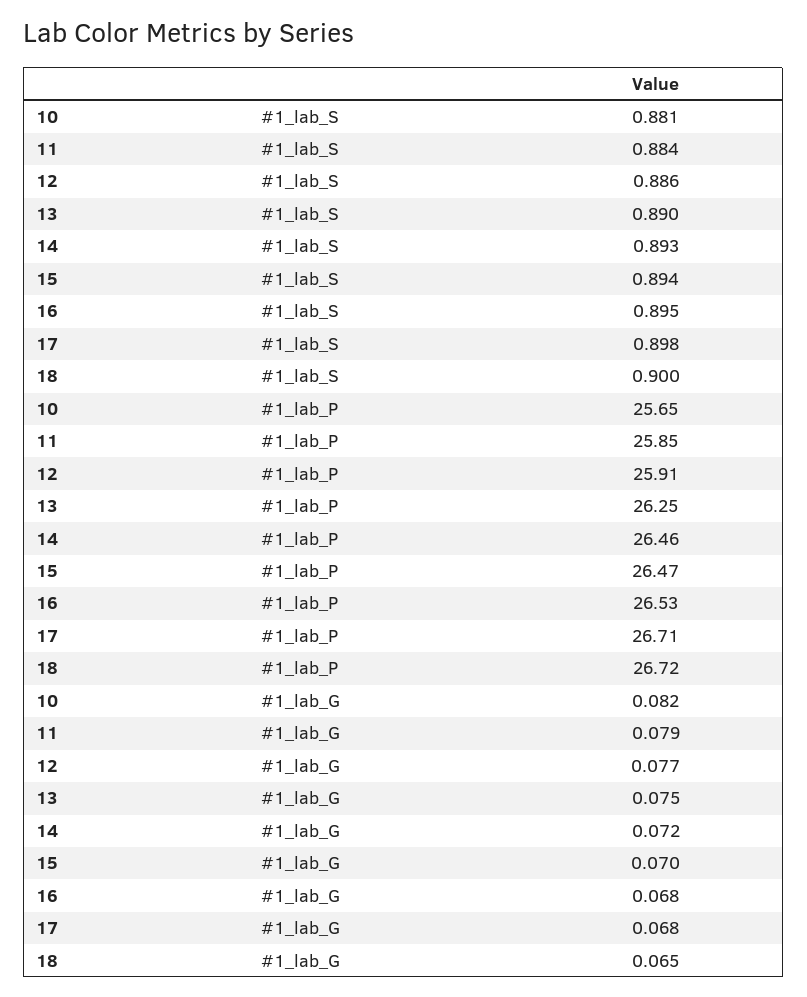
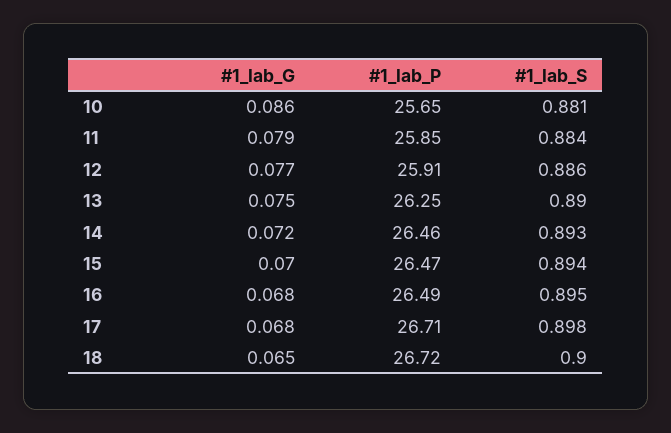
16, #1_lab_P: 26.53 -> 26.49
10, #1_lab_G: 0.082 -> 0.086

